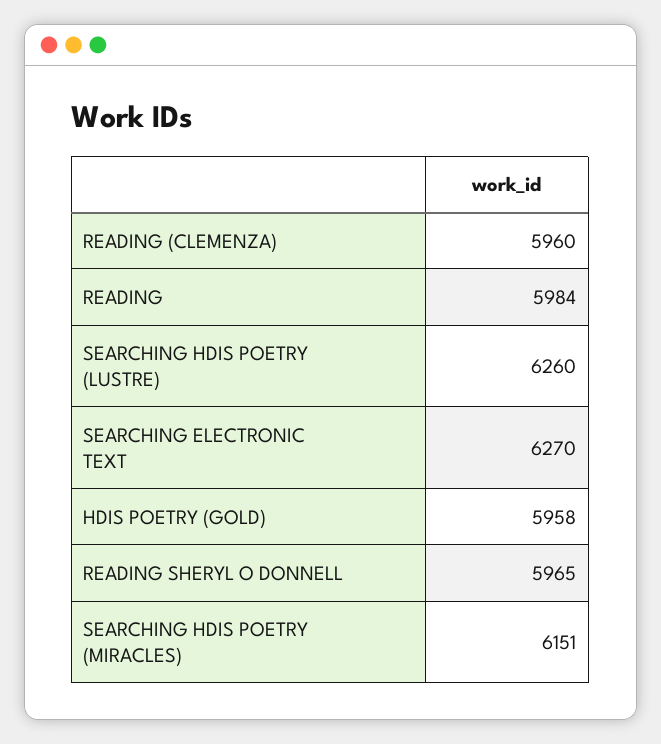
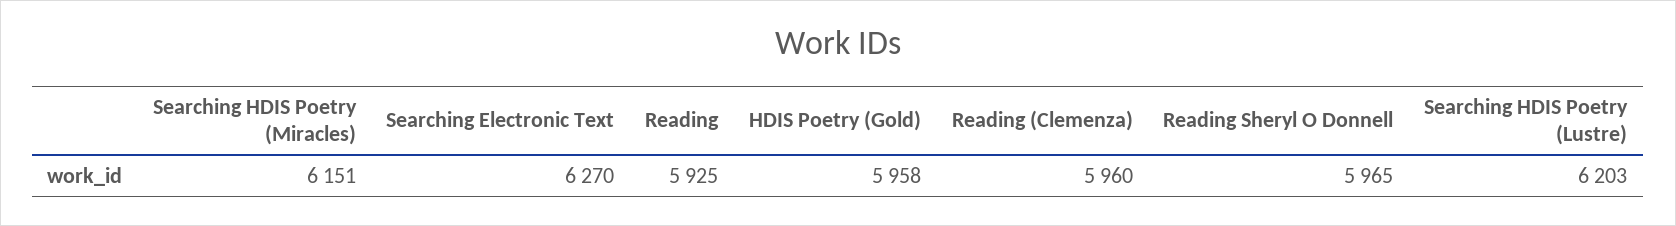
READING: 5984 -> 5925
SEARCHING HDIS POETRY (LUSTRE): 6260 -> 6203

